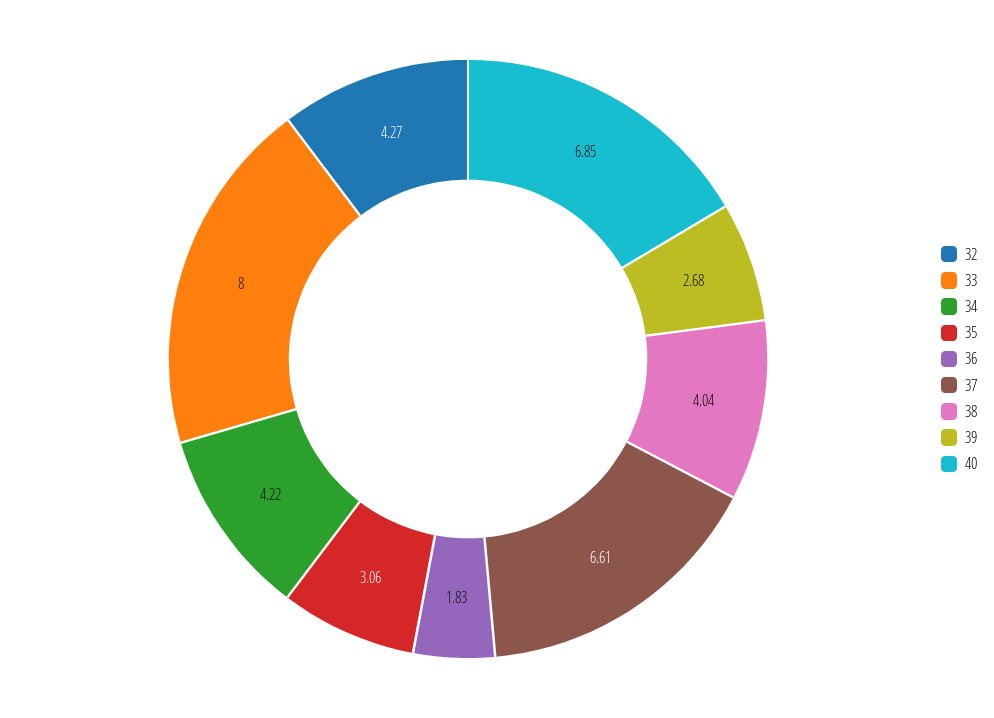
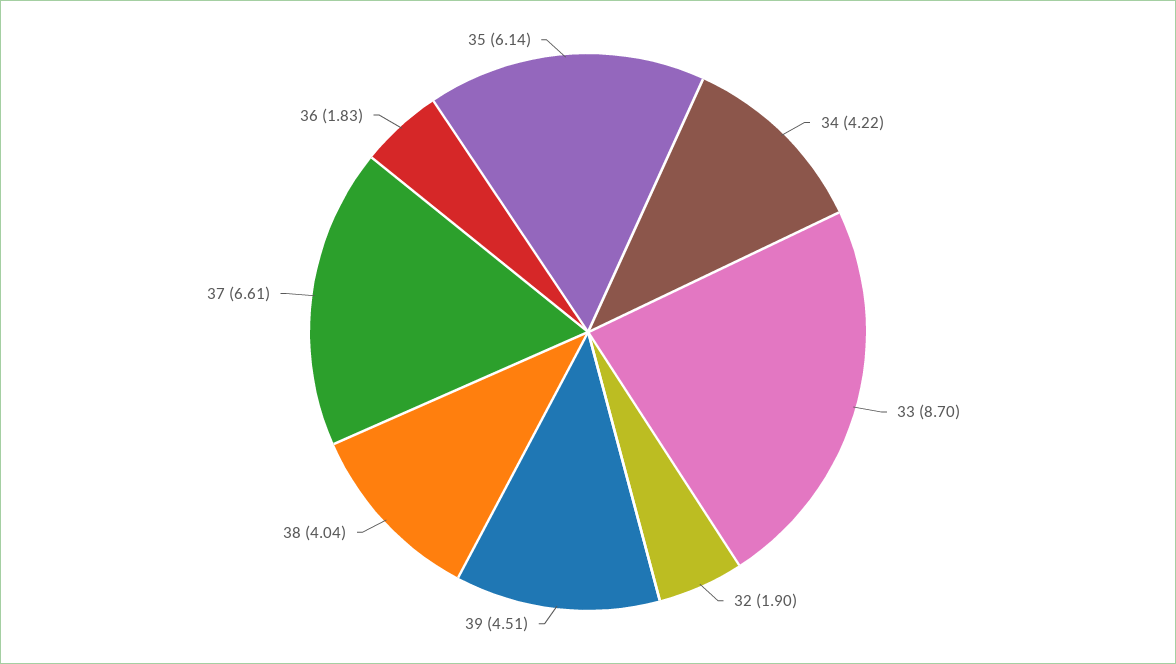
32: 4.27 -> 1.9
33: 8 -> 8.7
35: 3.06 -> 6.14
39: 2.68 -> 4.51
40: 6.85 -> none

